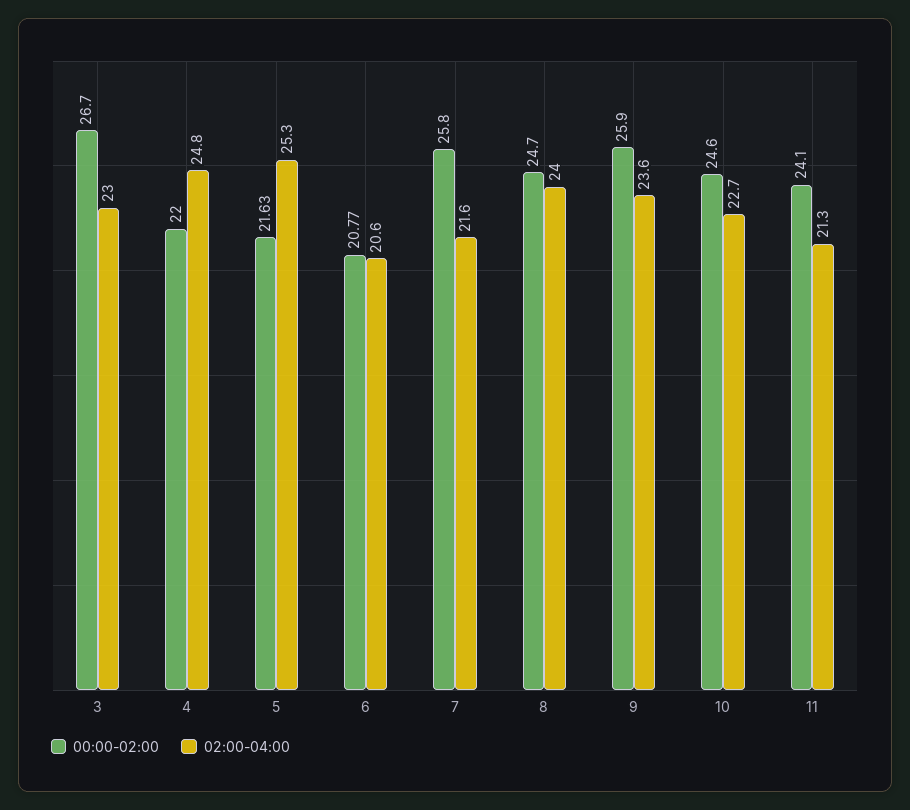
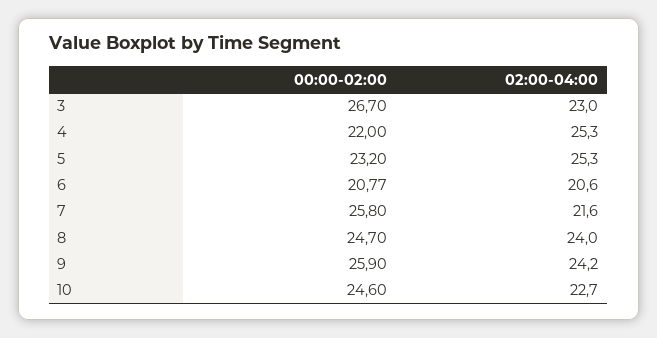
02:00-04:00, 4: 24.8 -> 25.3
00:00-02:00, 5: 21.63 -> 23.2
02:00-04:00, 9: 23.6 -> 24.2
00:00-02:00, 11: 24.1 -> none
02:00-04:00, 11: 21.3 -> none

